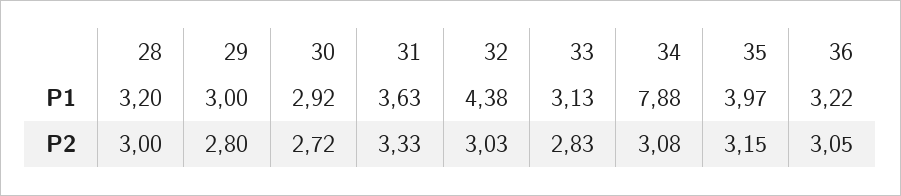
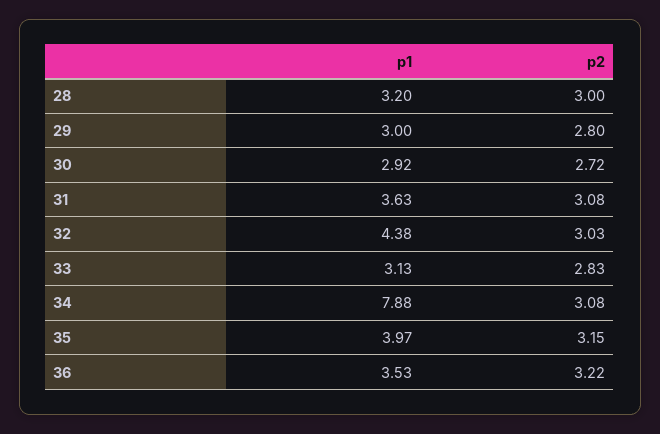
36, P1: 3.22 -> 3.53
31, P2: 3.33 -> 3.08
36, P2: 3.05 -> 3.22

